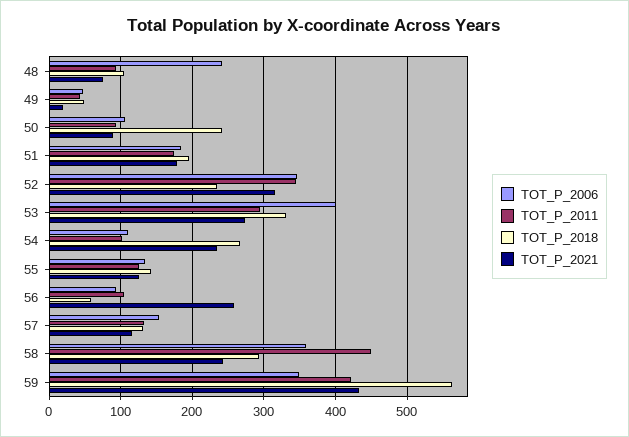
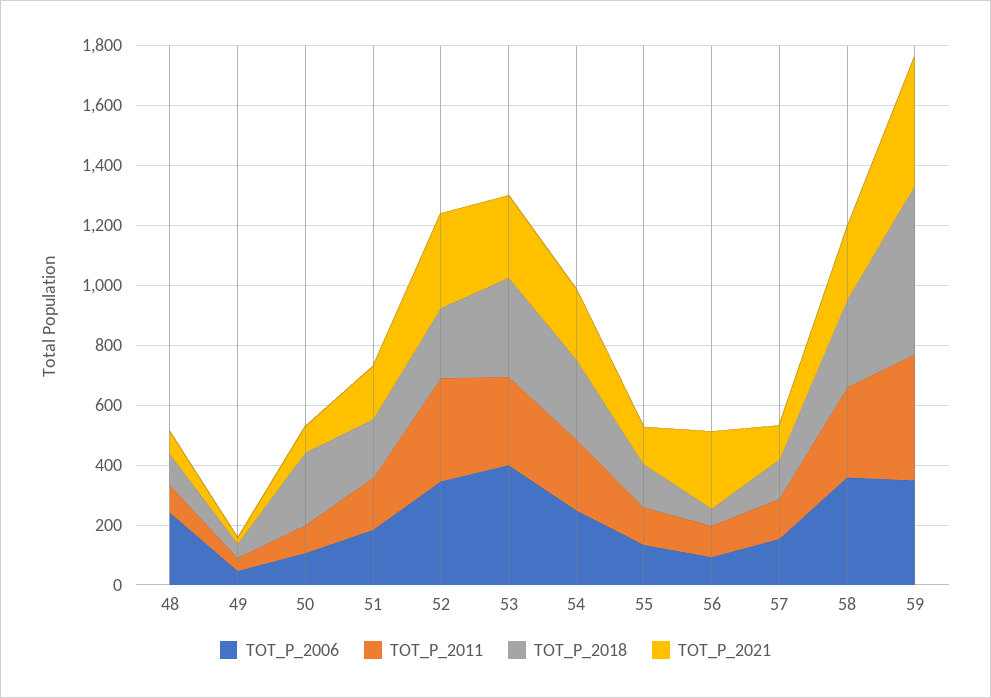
TOT_P_2006, 54: 110 -> 250
TOT_P_2011, 54: 100 -> 250
TOT_P_2011, 58: 450 -> 300

